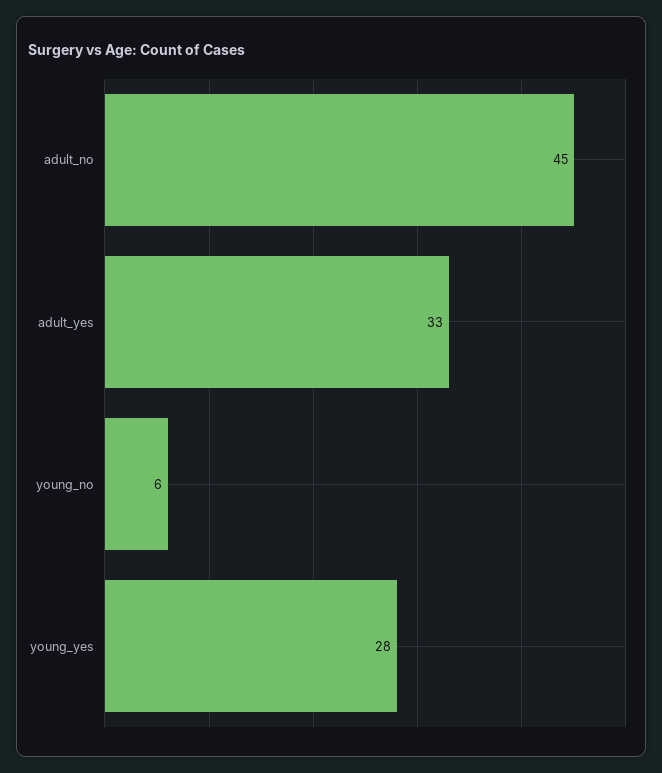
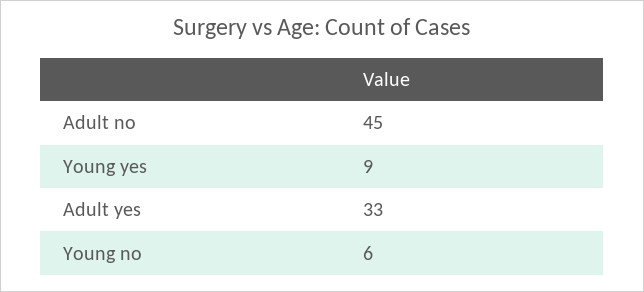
young_yes: 28 -> 9

